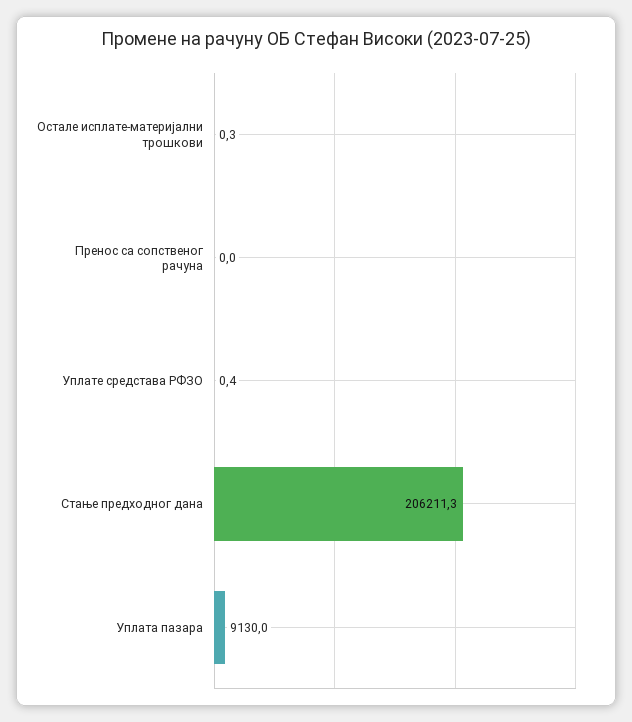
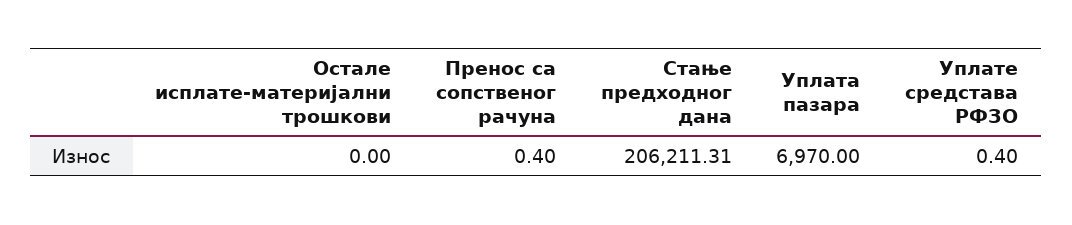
Остале исплате-материјални трошкови: 0.3 -> 0
Пренос са сопственог рачуна: 0 -> 0.4
Уплата пазара: 9130 -> 6970

